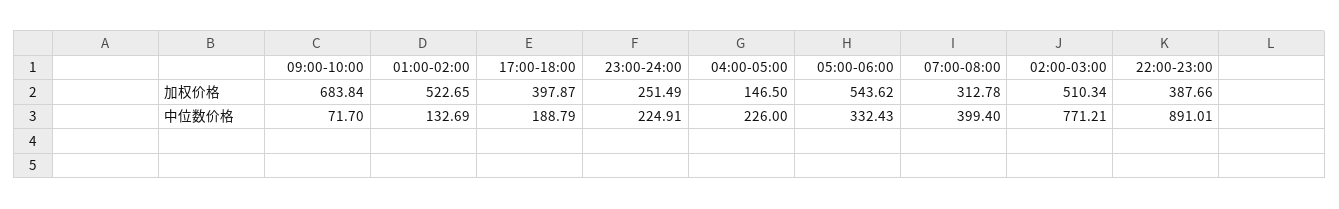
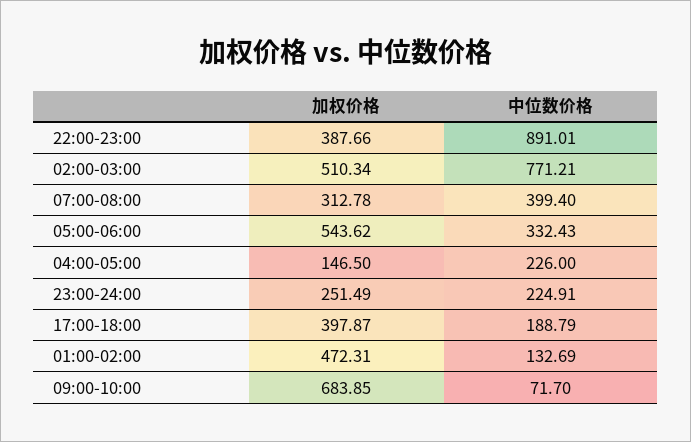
09:00-10:00, 加权价格: 683.84 -> 683.85
01:00-02:00, 加权价格: 522.65 -> 472.31

